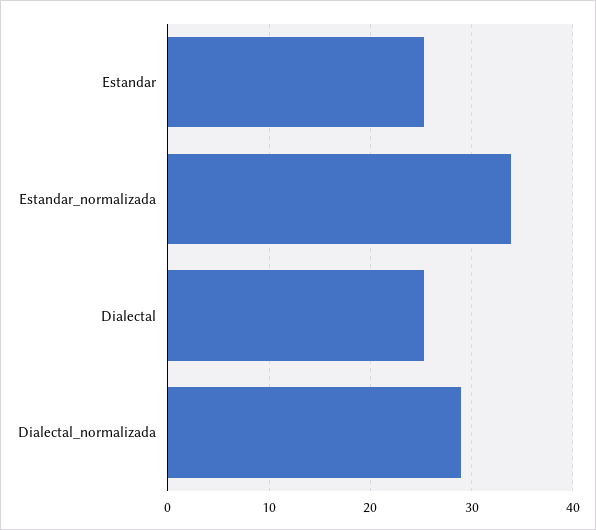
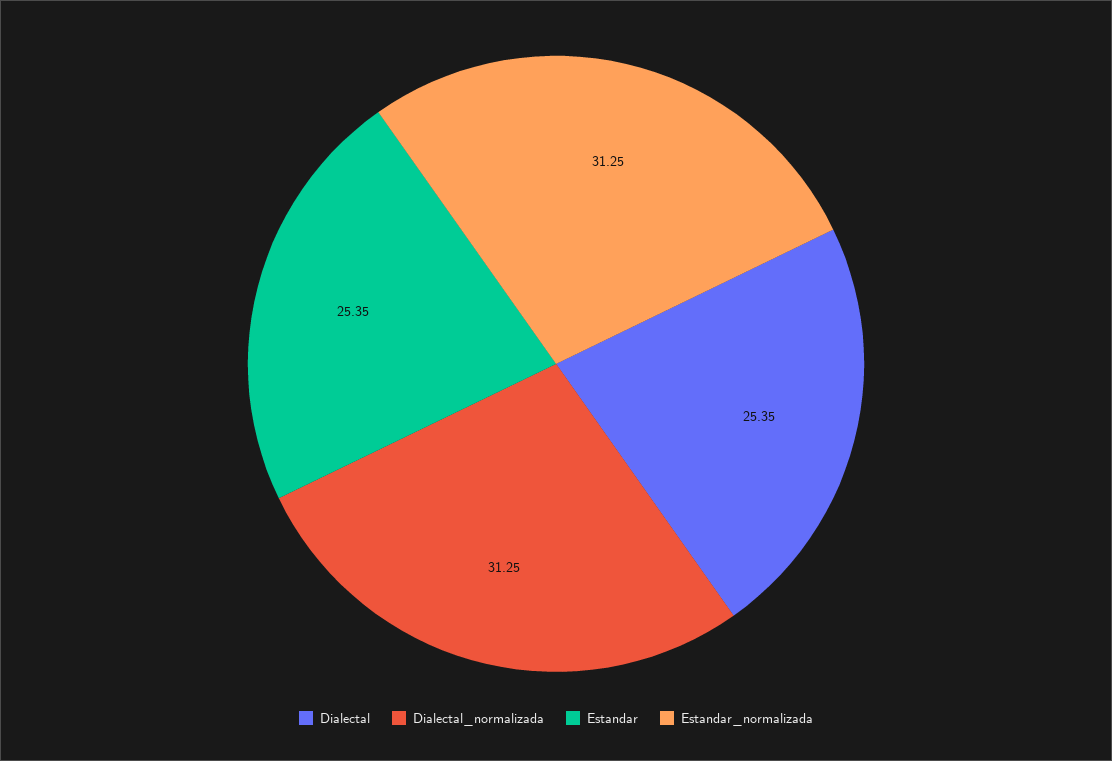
Estandar_normalizada: 34 -> 31.25
Dialectal_normalizada: 29 -> 31.25

